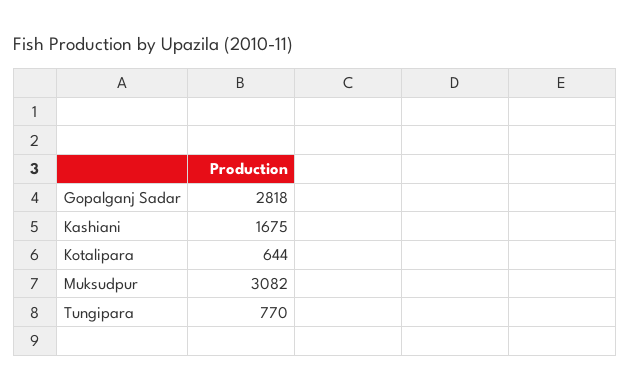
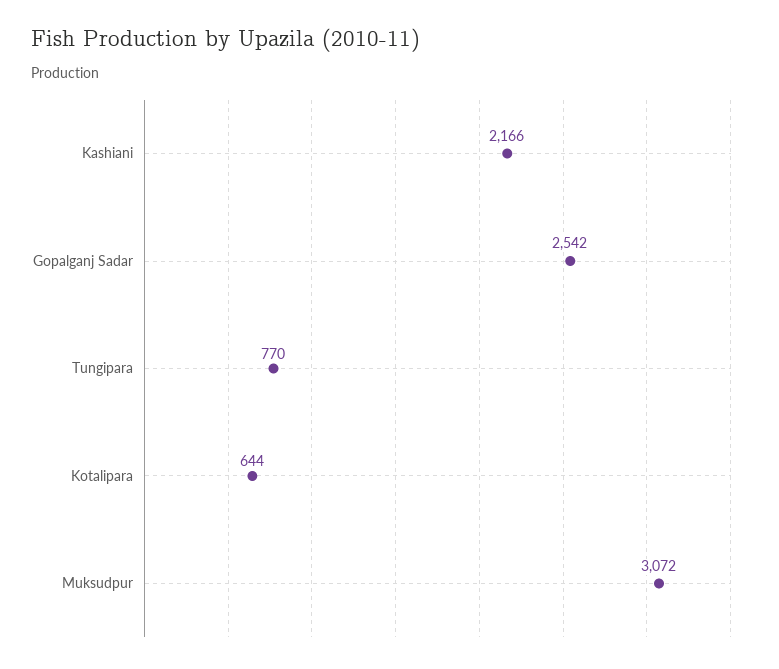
Gopalganj Sadar: 2818 -> 2542
Kashiani: 1675 -> 2166
Muksudpur: 3082 -> 3072

